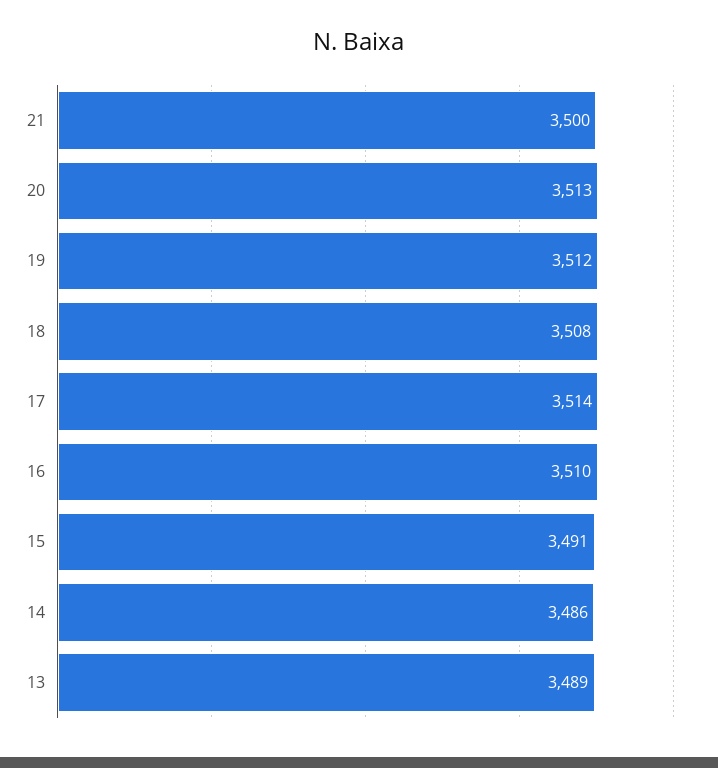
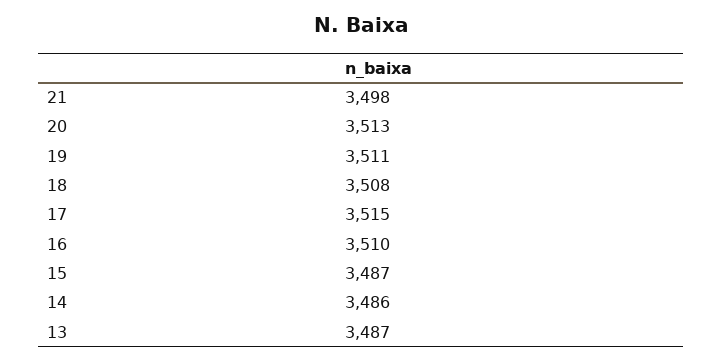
21: 3500 -> 3498
19: 3512 -> 3511
17: 3514 -> 3515
15: 3491 -> 3487
13: 3489 -> 3487

